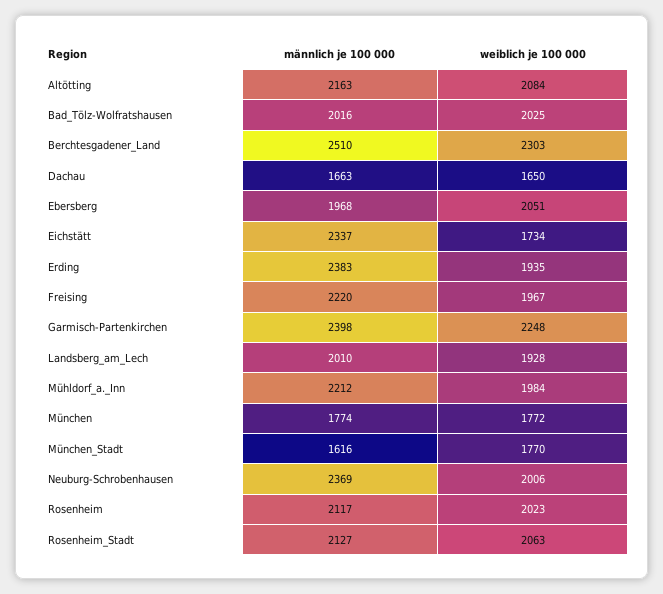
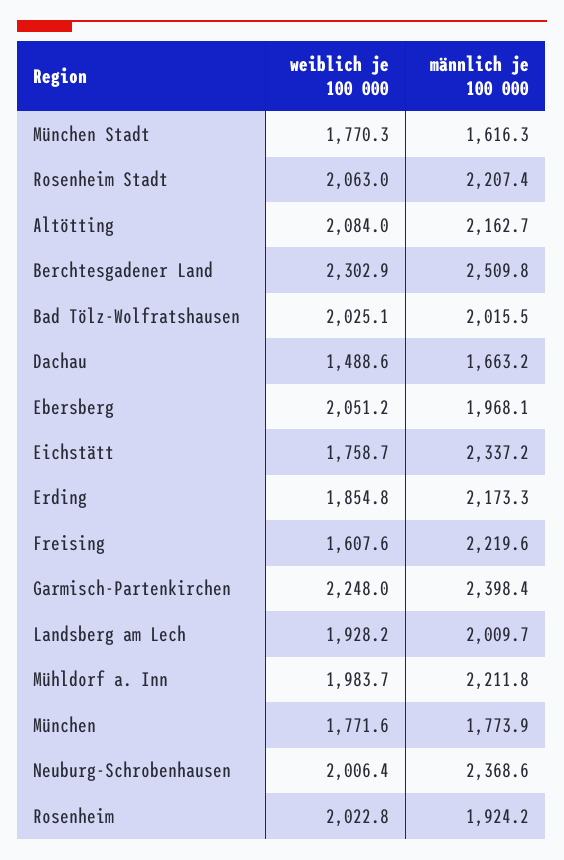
weiblich je 100 000, Dachau: 1650 -> 1488.6
weiblich je 100 000, Eichstätt: 1734 -> 1758.7
männlich je 100 000, Erding: 2383 -> 2173.3
weiblich je 100 000, Erding: 1935 -> 1854.8
weiblich je 100 000, Freising: 1967 -> 1607.6
männlich je 100 000, Rosenheim: 2117 -> 1924.2
männlich je 100 000, Rosenheim_Stadt: 2127 -> 2207.4

